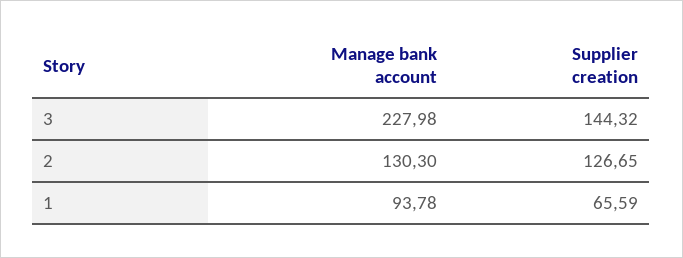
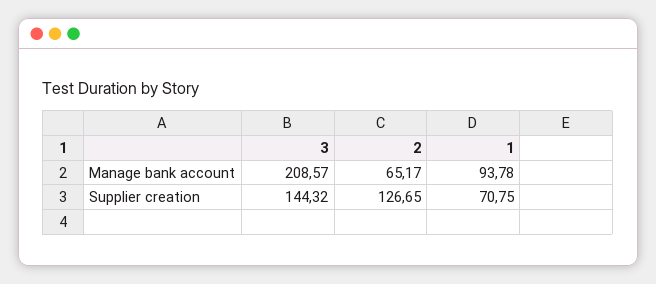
Manage bank account, 3: 227.98 -> 208.57
Manage bank account, 2: 130.3 -> 65.17
Supplier creation, 1: 65.59 -> 70.75

